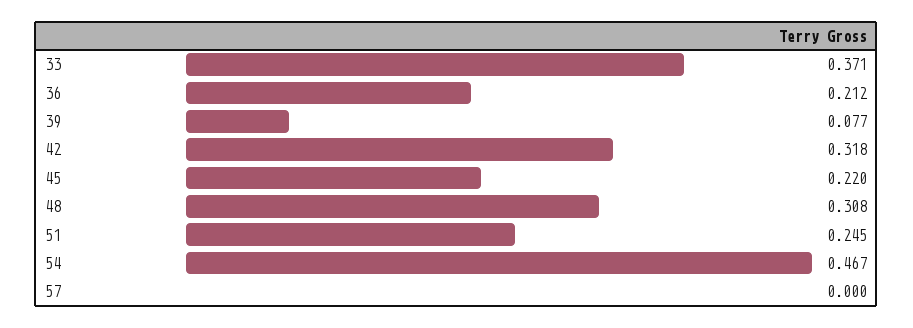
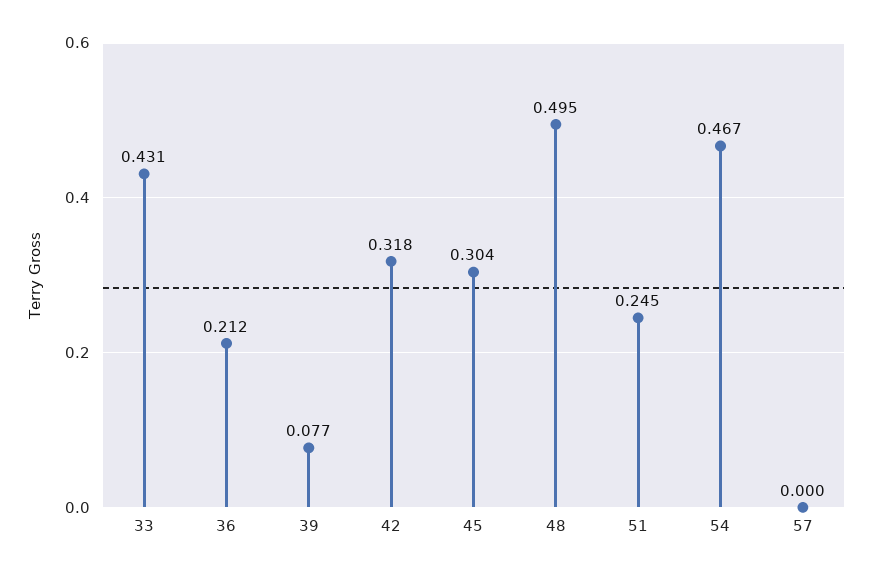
33: 0.371 -> 0.431
45: 0.22 -> 0.304
48: 0.308 -> 0.495

